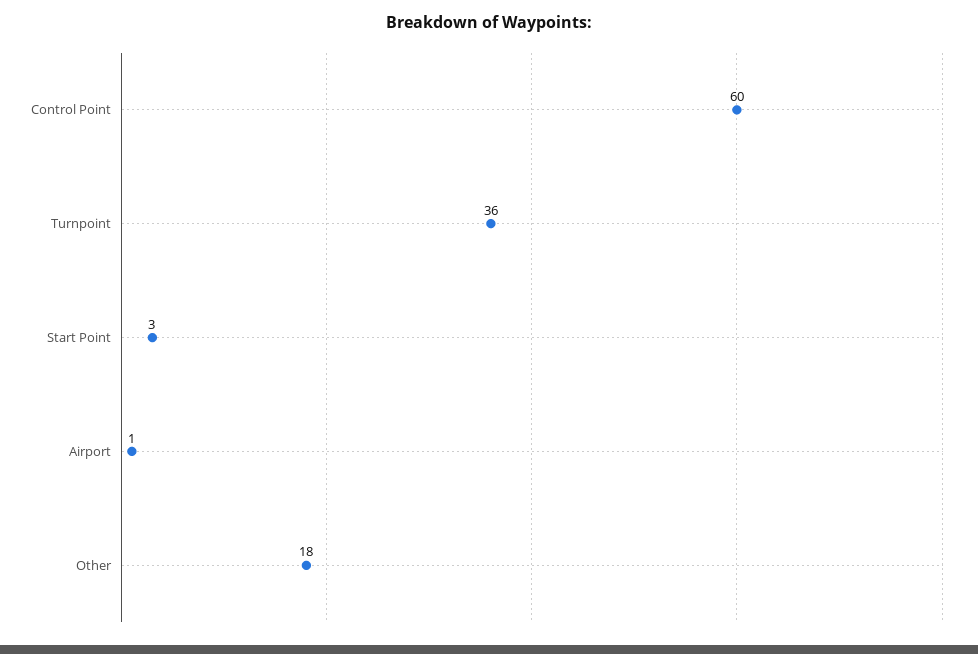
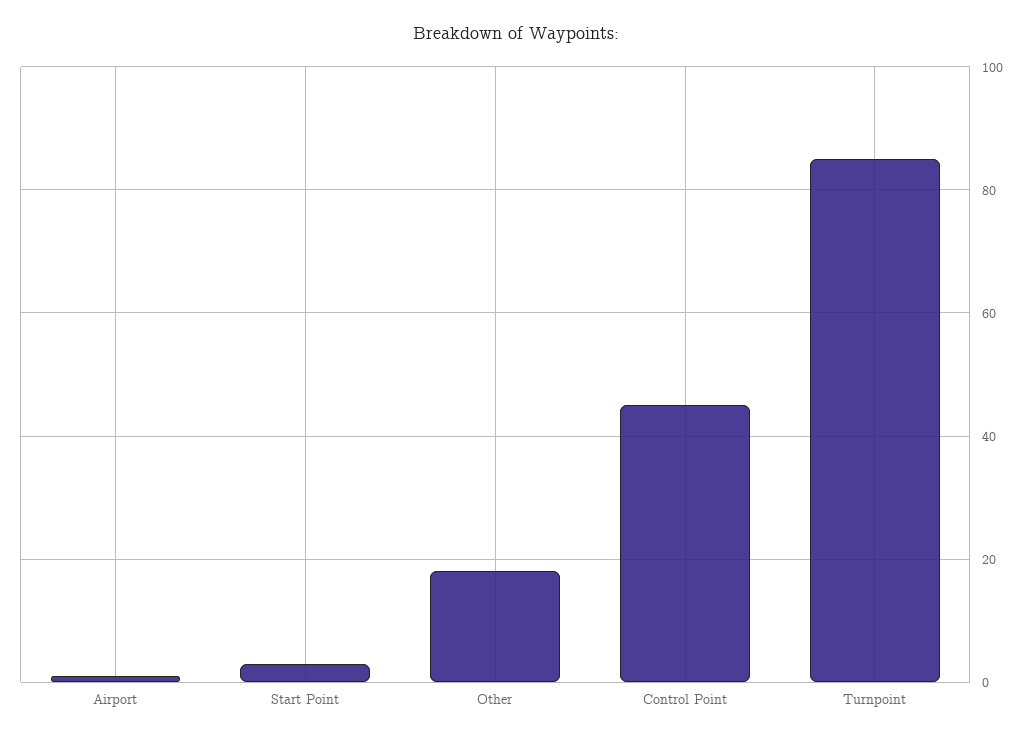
Control Point: 60 -> 45
Turnpoint: 36 -> 85

